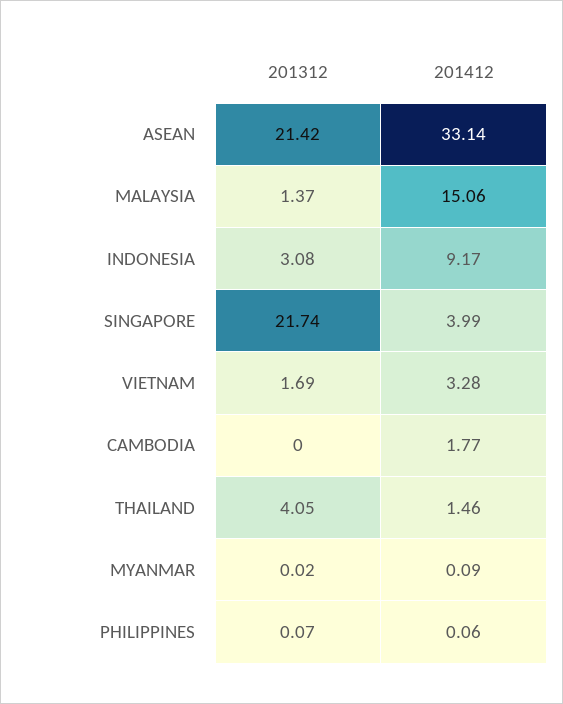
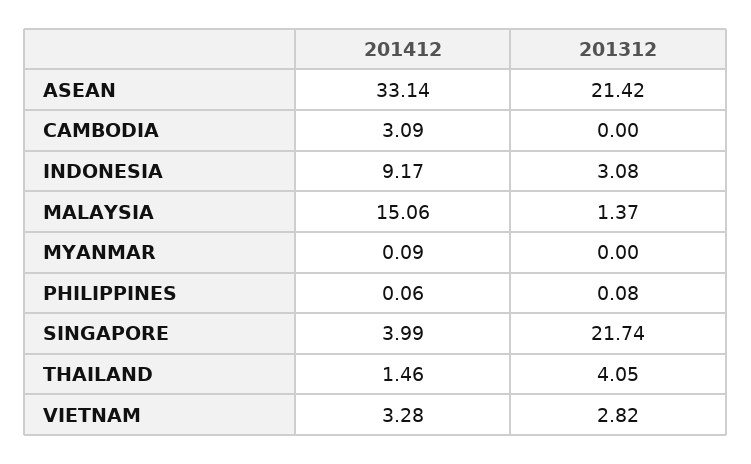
201312, VIETNAM: 1.69 -> 2.82
201412, CAMBODIA: 1.77 -> 3.09
201312, MYANMAR: 0.02 -> 0
201312, PHILIPPINES: 0.07 -> 0.08

